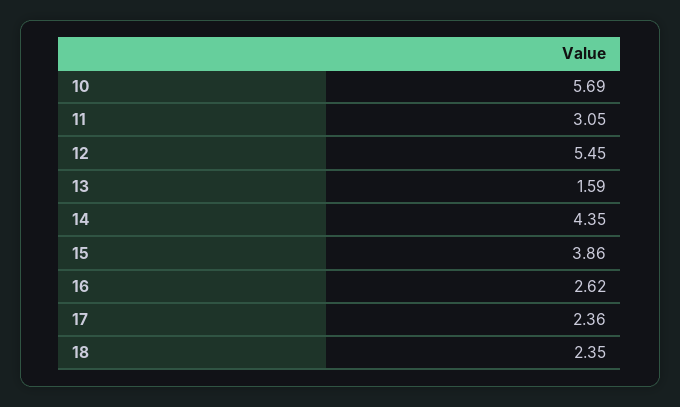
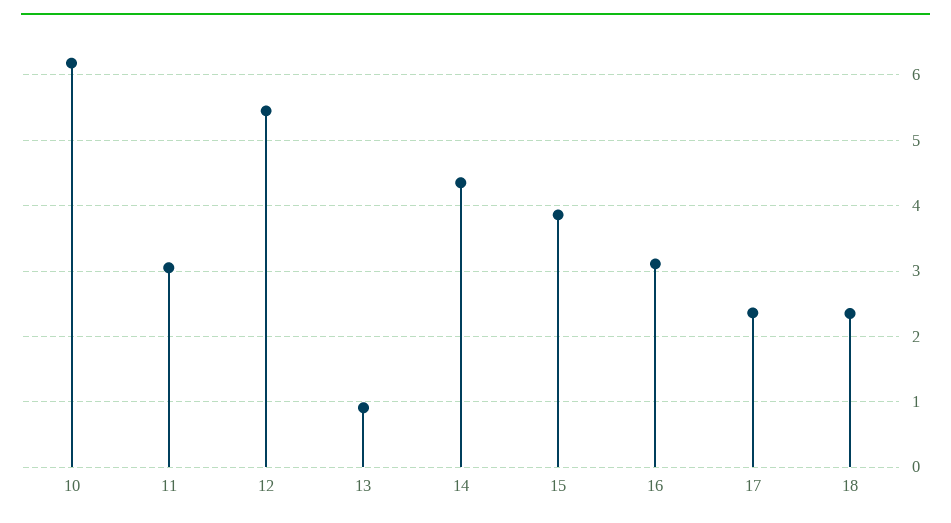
10: 5.69 -> 6.2
13: 1.59 -> 0.9
16: 2.62 -> 3.1

